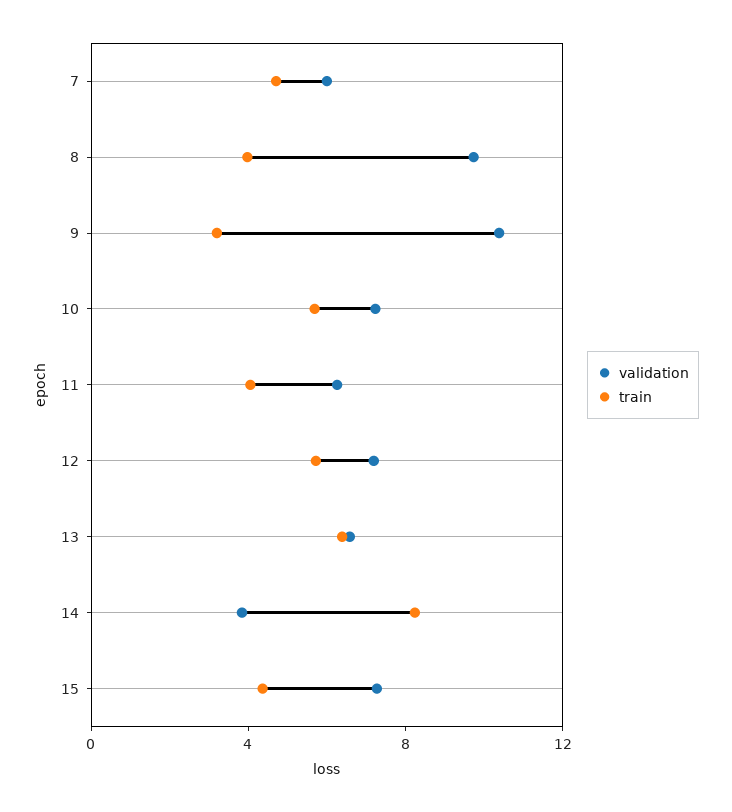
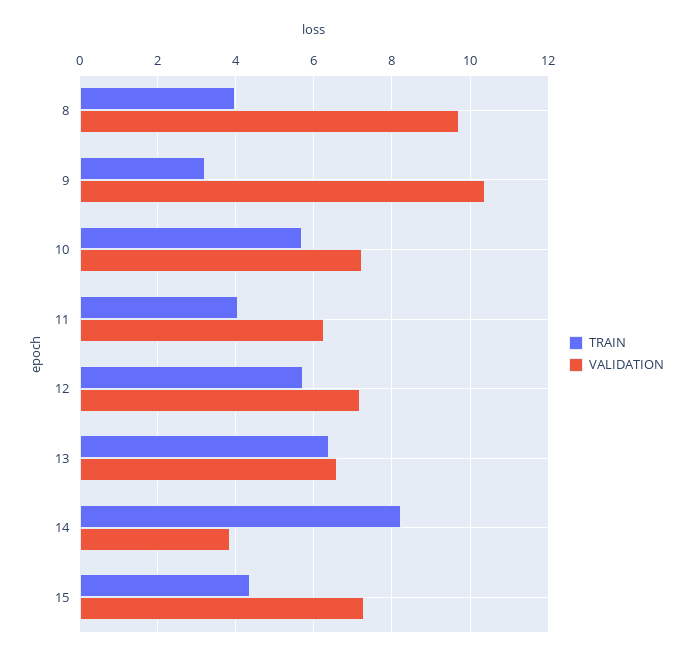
validation, 7: 6 -> none
train, 7: 5 -> none

